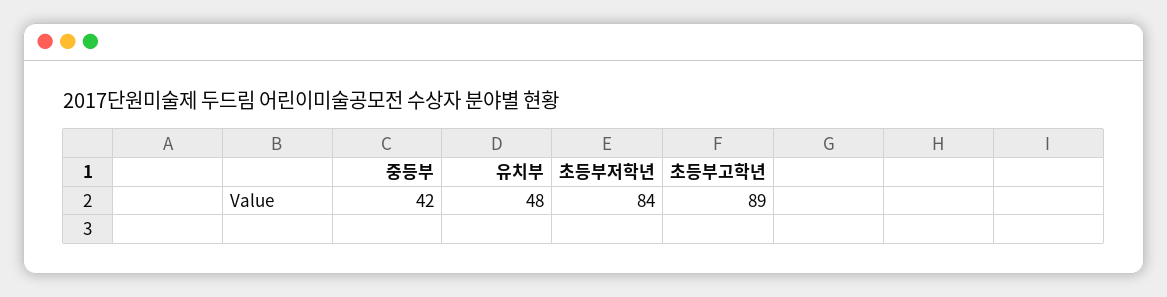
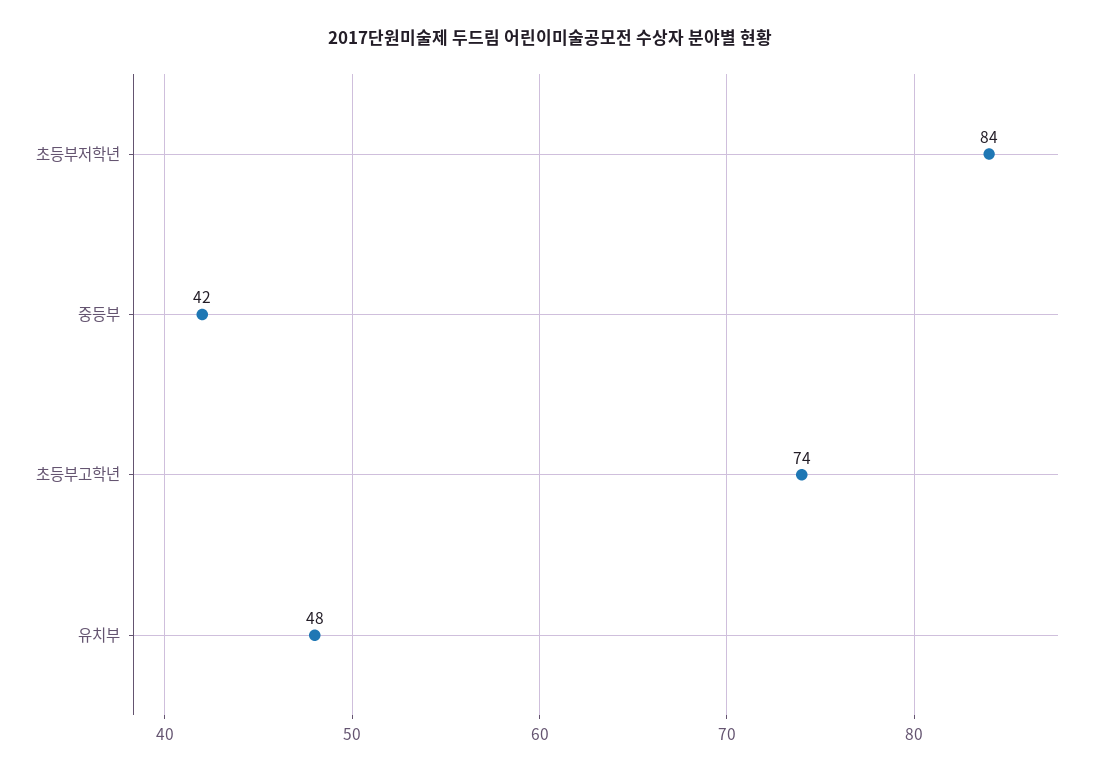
초등부고학년: 89 -> 74

